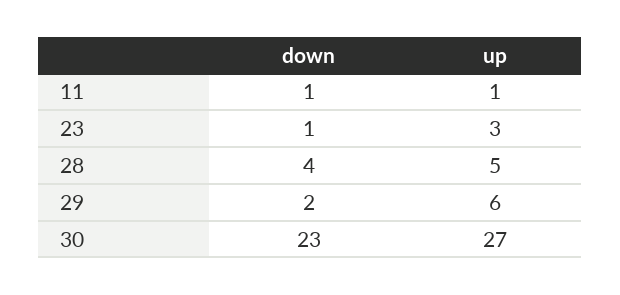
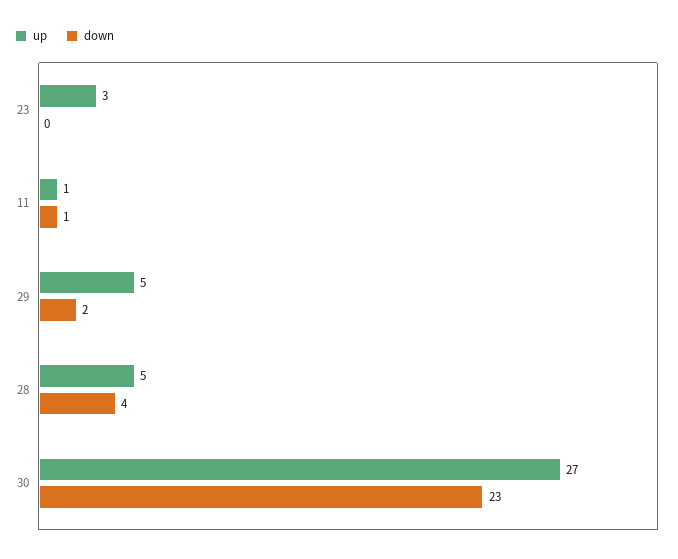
down, 23: 1 -> 0
up, 29: 6 -> 5

